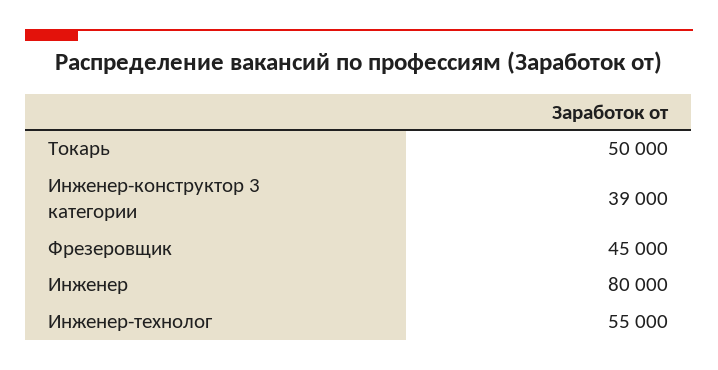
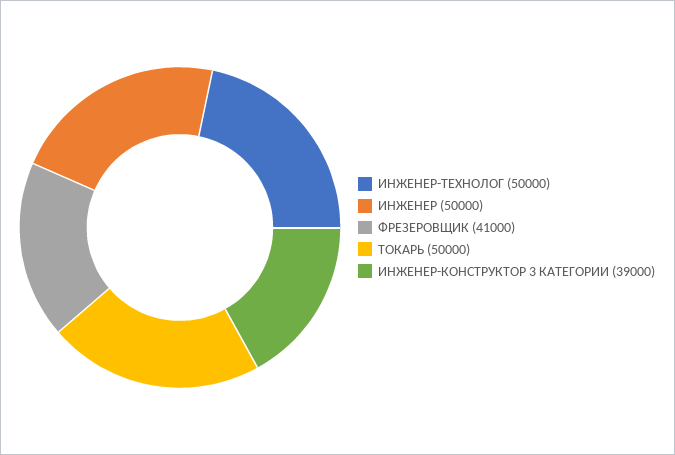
Фрезеровщик: 45000 -> 41000
Инженер: 80000 -> 50000
Инженер-технолог: 55000 -> 50000

